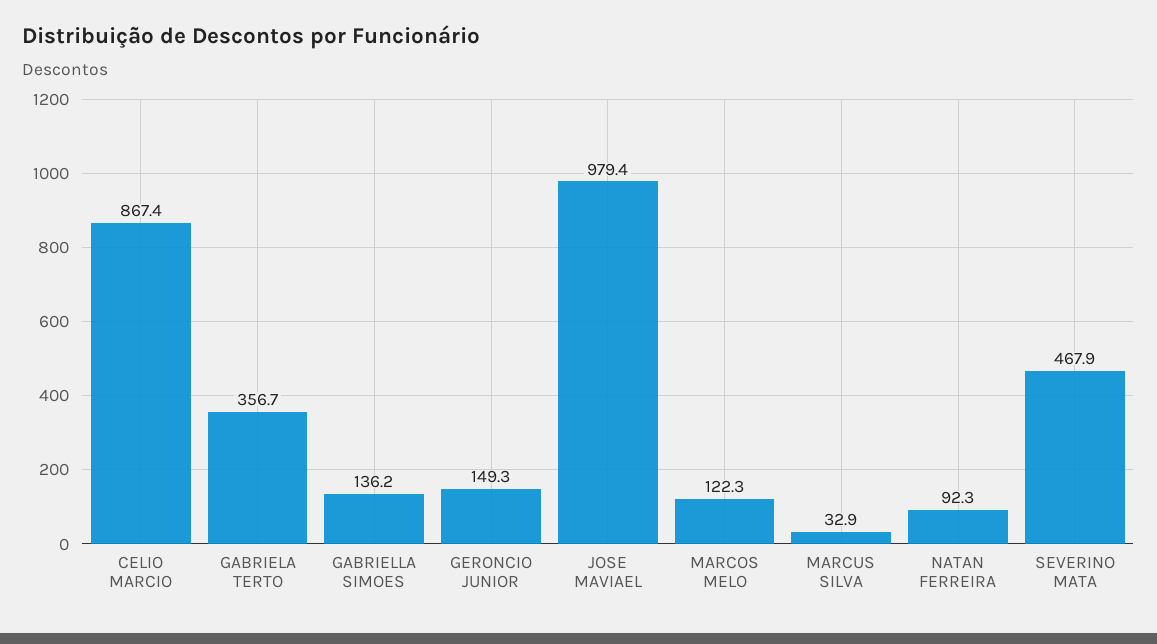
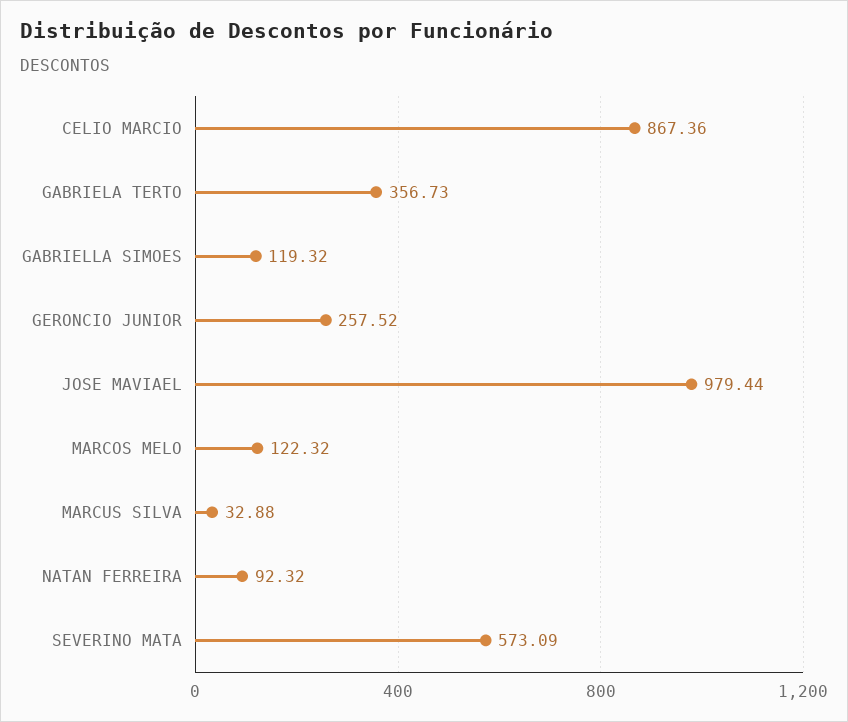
GABRIELLA SIMOES: 136.2 -> 119.32
GERONCIO JUNIOR: 149.3 -> 257.52
SEVERINO MATA: 467.9 -> 573.09

